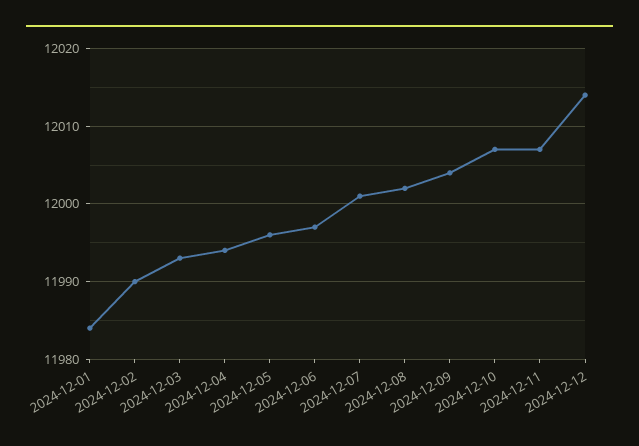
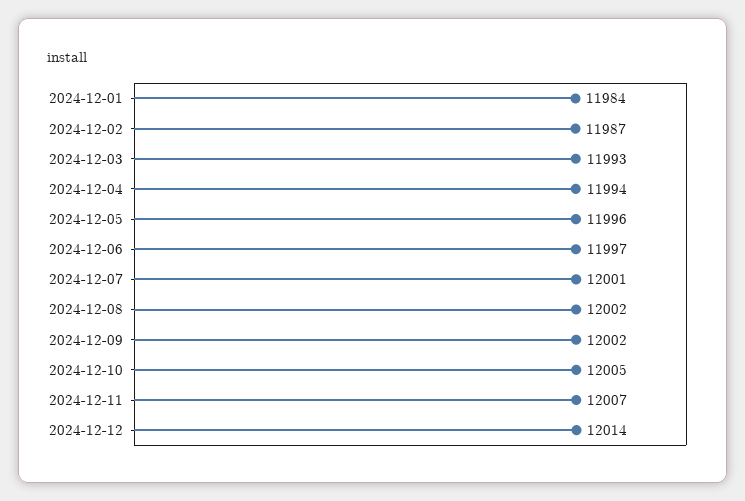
2024-12-02: 11990 -> 11987
2024-12-09: 12004 -> 12002
2024-12-10: 12007 -> 12005

